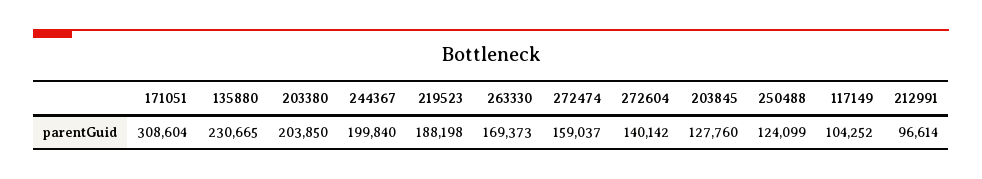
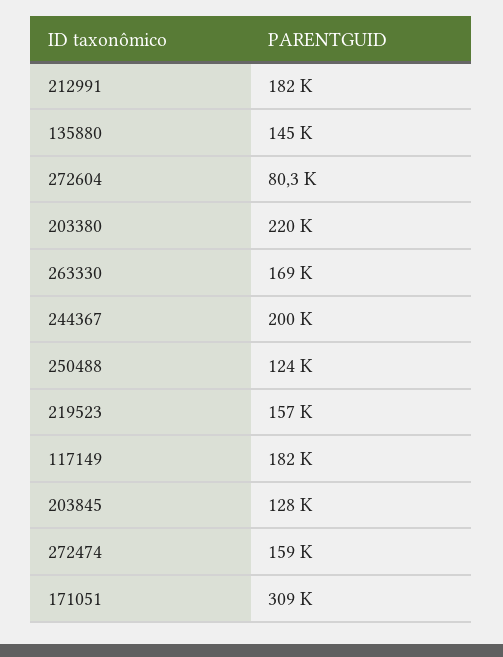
135880: 230665 -> 145000
203380: 203850 -> 220000
219523: 188198 -> 157000
272604: 140142 -> 80300
117149: 104252 -> 182000
212991: 96614 -> 182000

